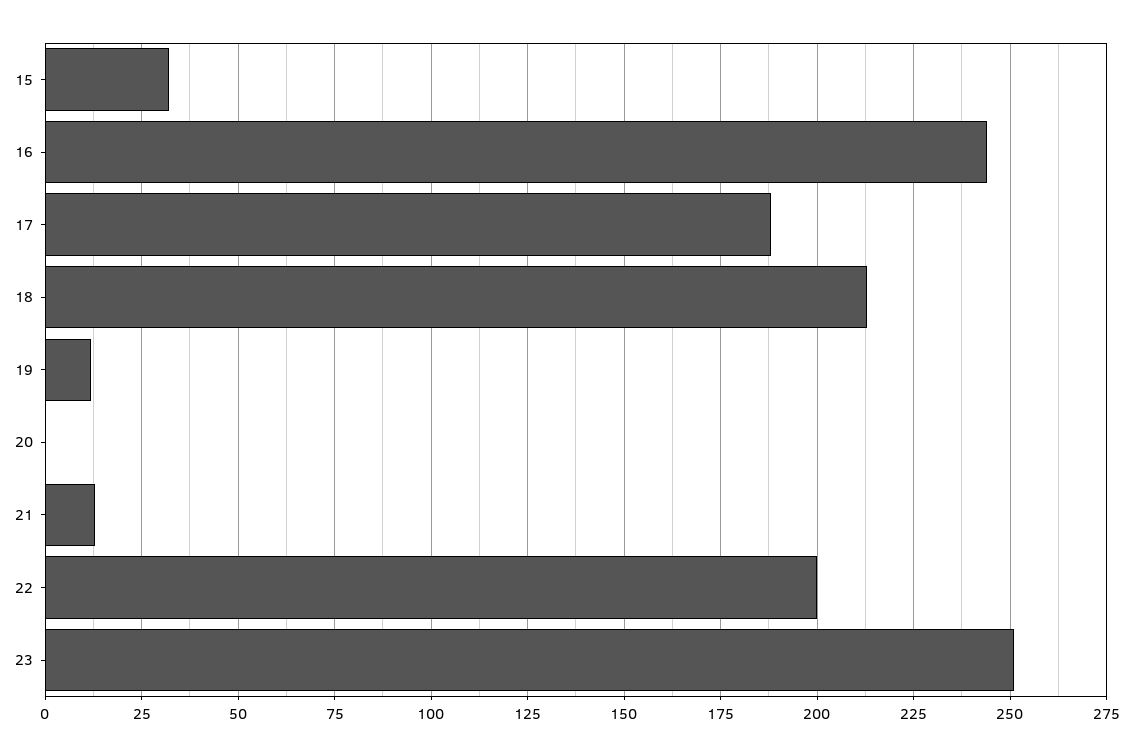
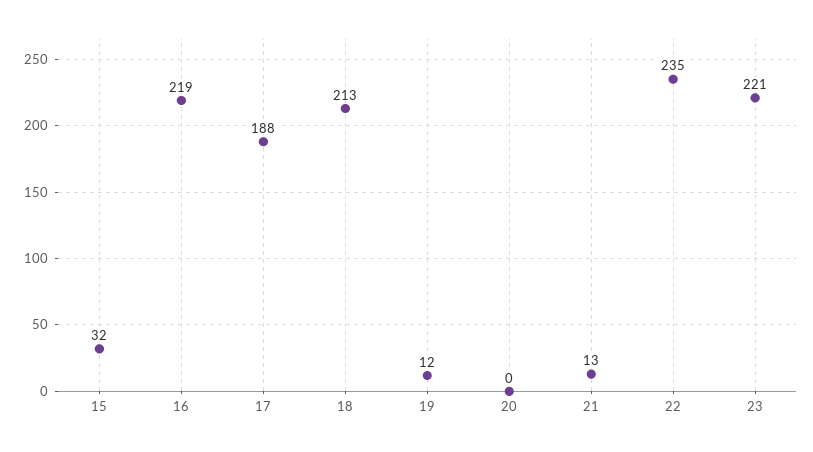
16: 245 -> 219
22: 200 -> 235
23: 250 -> 221

